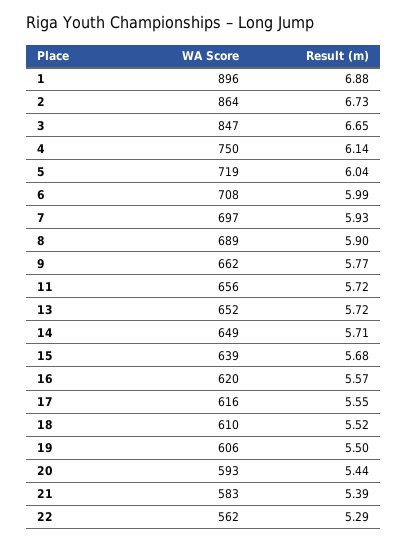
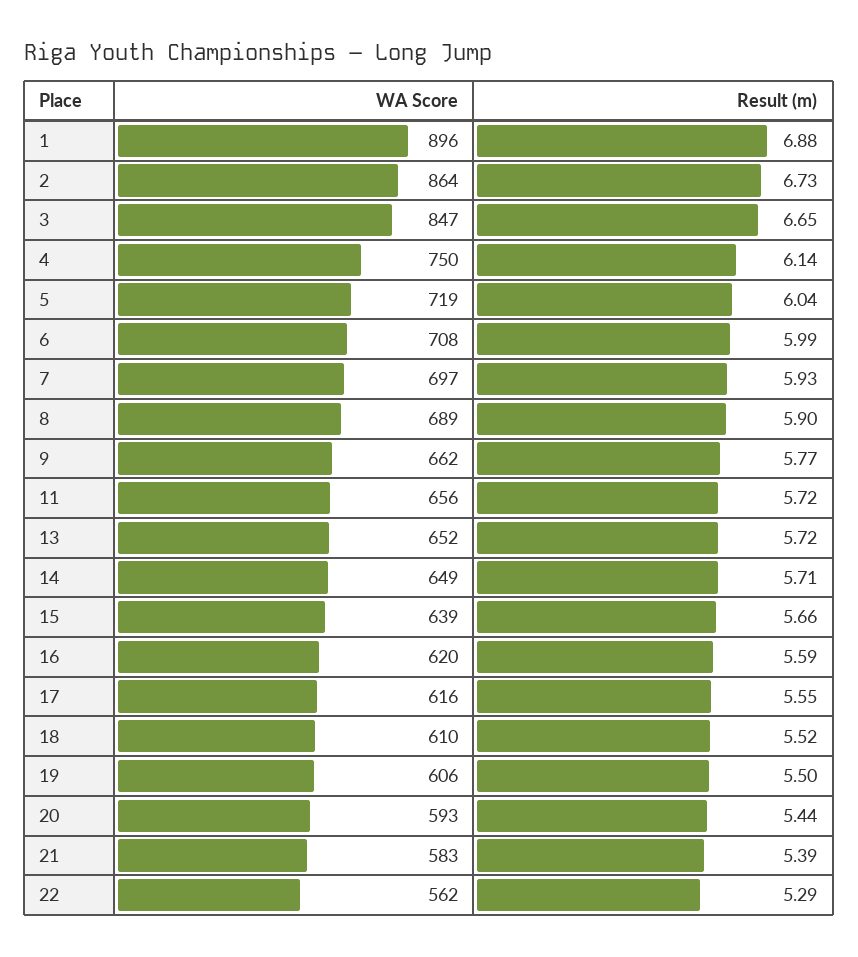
Result (m), 15: 5.68 -> 5.66
Result (m), 16: 5.57 -> 5.59

